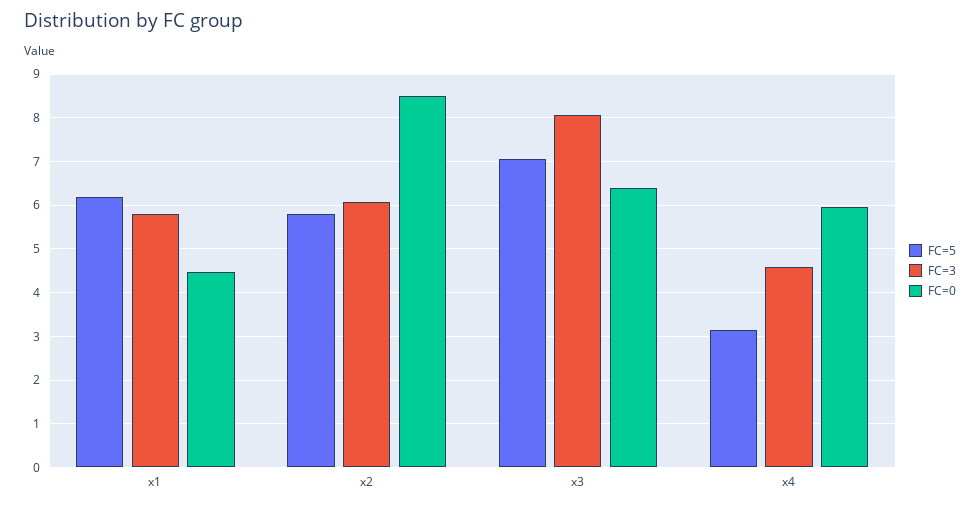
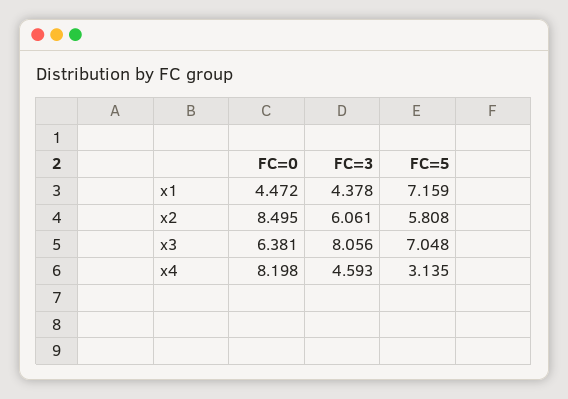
FC=5, x1: 6.2 -> 7.159
FC=3, x1: 5.8 -> 4.378
FC=0, x4: 6 -> 8.198

